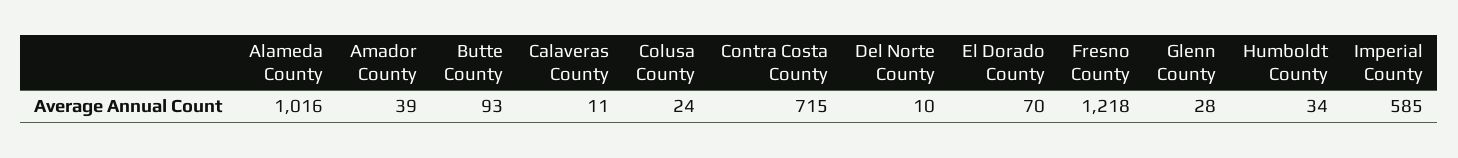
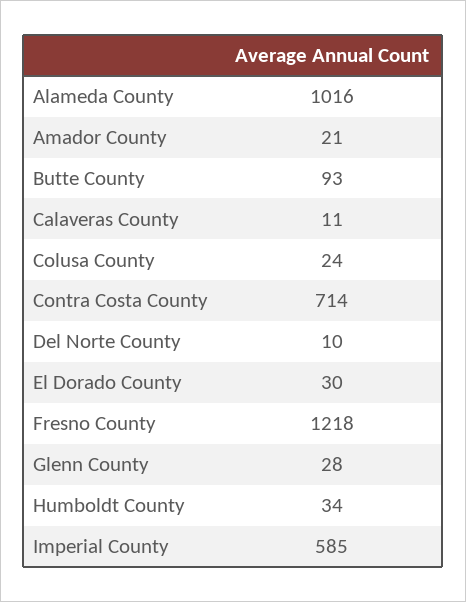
Amador County: 39 -> 21
Contra Costa County: 715 -> 714
El Dorado County: 70 -> 30

